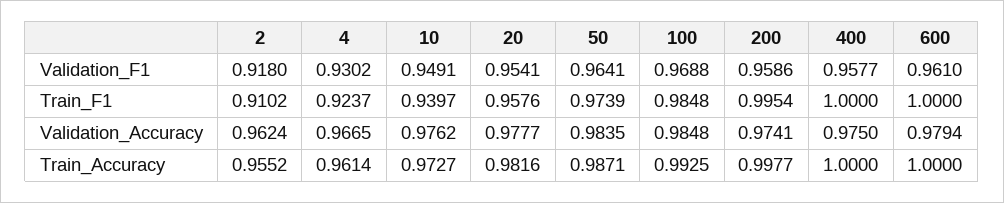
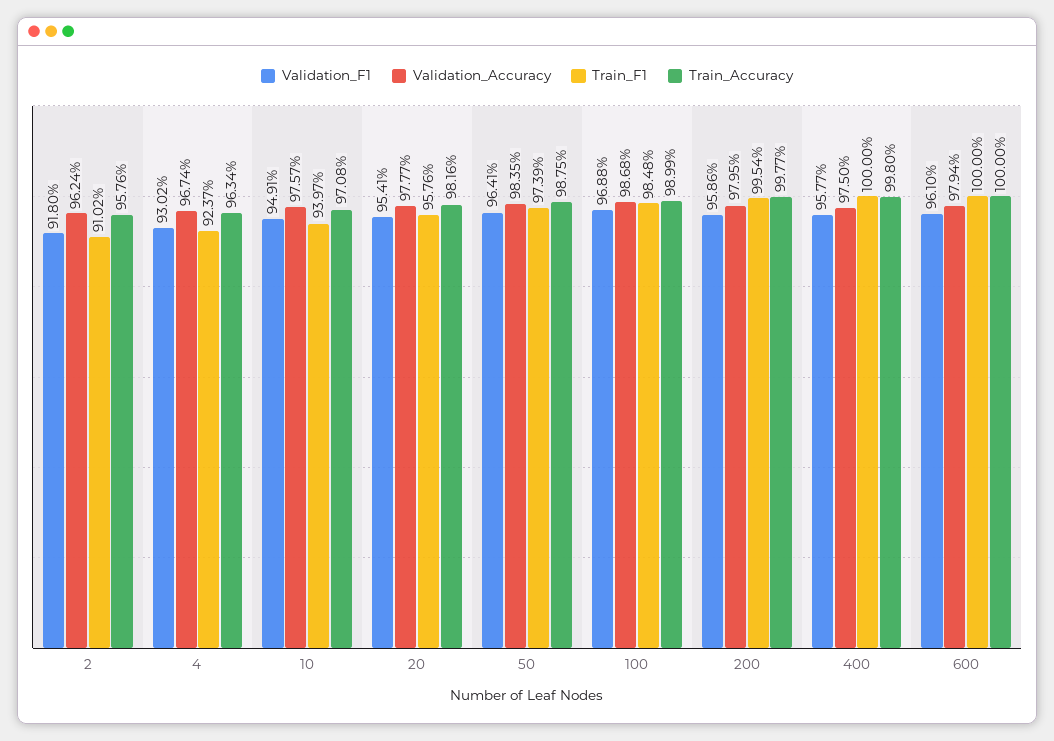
Validation_Accuracy, 4: 0.9665 -> 0.9674
Validation_Accuracy, 10: 0.9762 -> 0.9757
Validation_Accuracy, 100: 0.9848 -> 0.9868
Validation_Accuracy, 200: 0.9741 -> 0.9795
Train_Accuracy, 2: 0.9552 -> 0.9576
Train_Accuracy, 4: 0.9614 -> 0.9634
Train_Accuracy, 10: 0.9727 -> 0.9708
Train_Accuracy, 50: 0.9871 -> 0.9875
Train_Accuracy, 100: 0.9925 -> 0.9899
Train_Accuracy, 400: 1 -> 0.998

